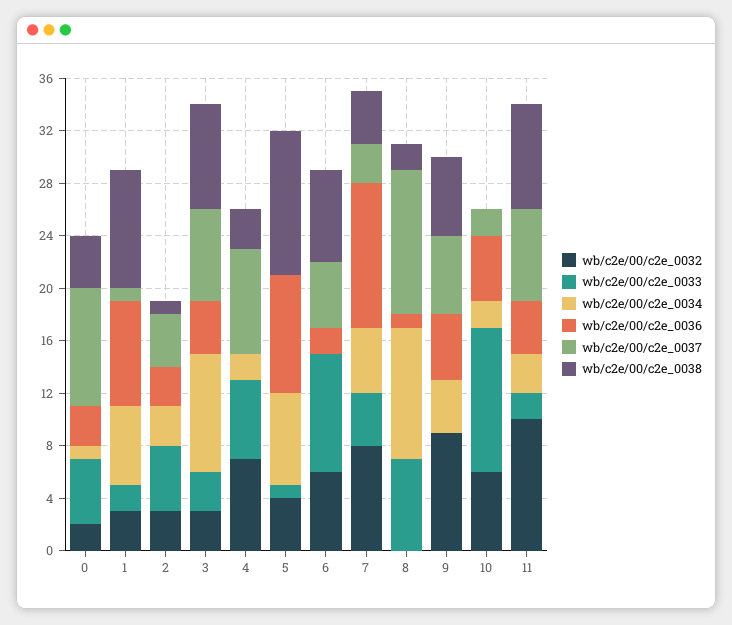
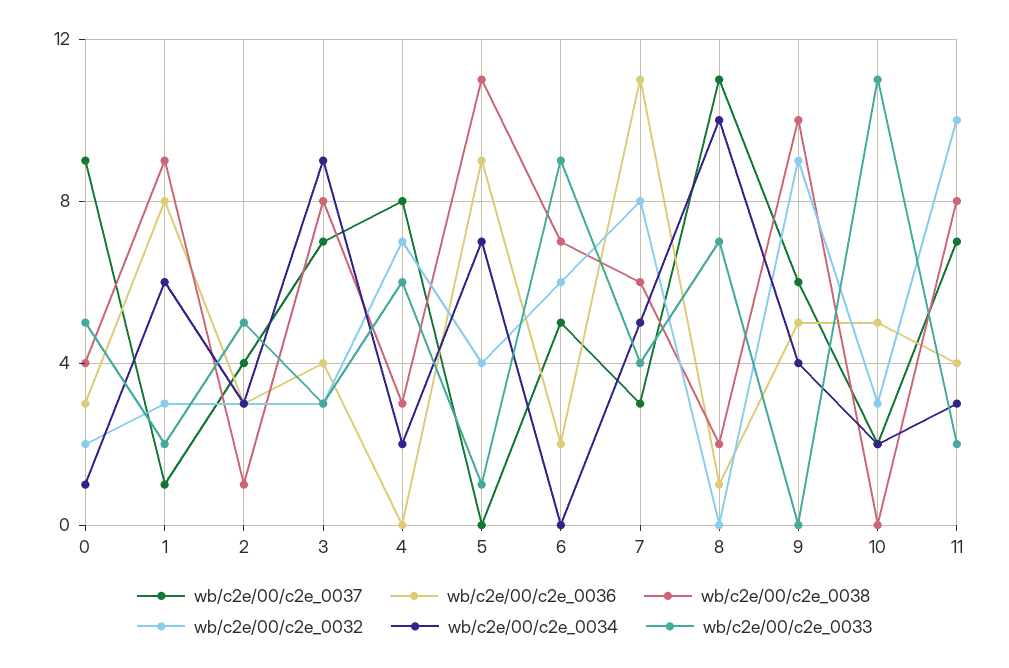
wb/c2e/00/c2e_0038, 7: 4 -> 6
wb/c2e/00/c2e_0038, 9: 6 -> 10
wb/c2e/00/c2e_0032, 10: 6 -> 3

